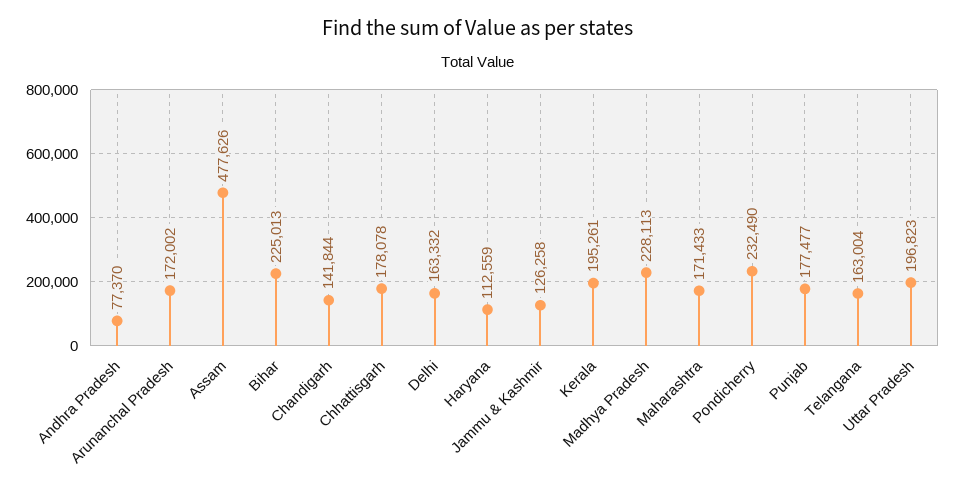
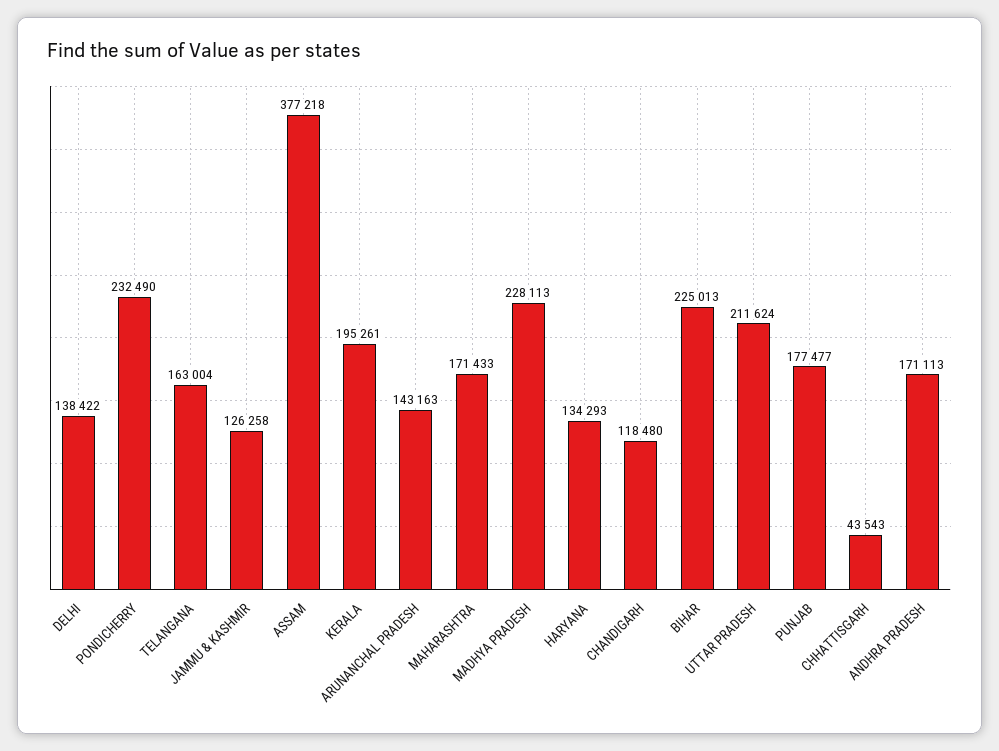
Andhra Pradesh: 77370 -> 171113
Arunanchal Pradesh: 172002 -> 143163
Assam: 477626 -> 377218
Chandigarh: 141844 -> 118480
Chhattisgarh: 178078 -> 43543
Delhi: 163332 -> 138422
Haryana: 112559 -> 134293
Uttar Pradesh: 196823 -> 211624

